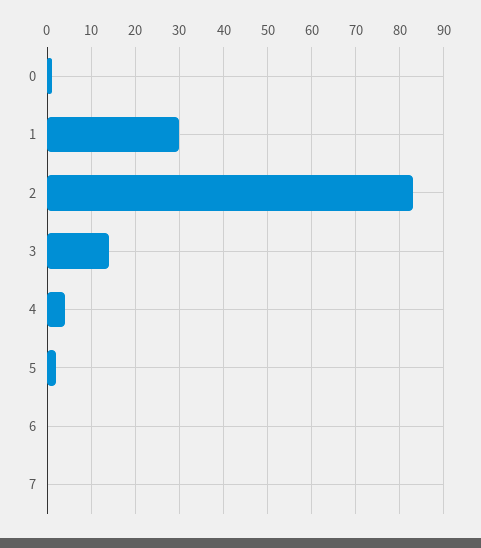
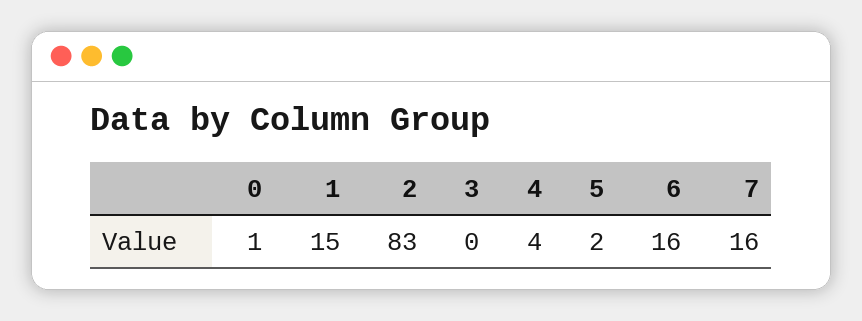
1: 30 -> 15
3: 15 -> 0
6: 0 -> 16
7: 0 -> 16

